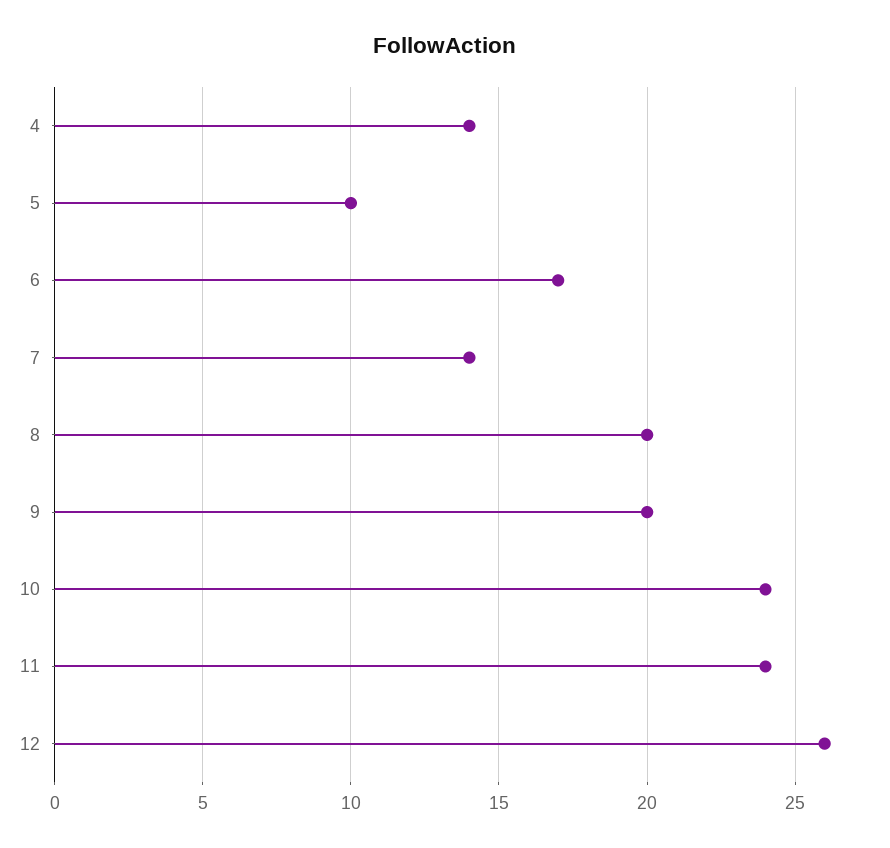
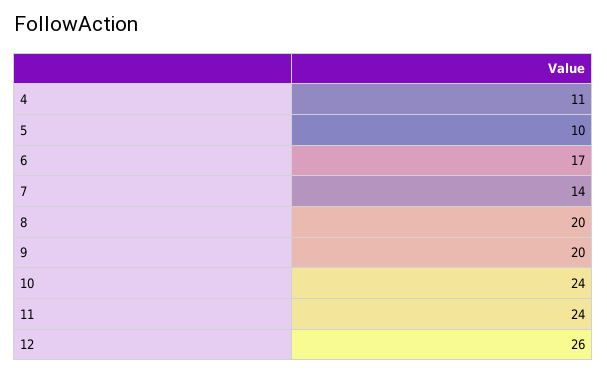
4: 14 -> 11

